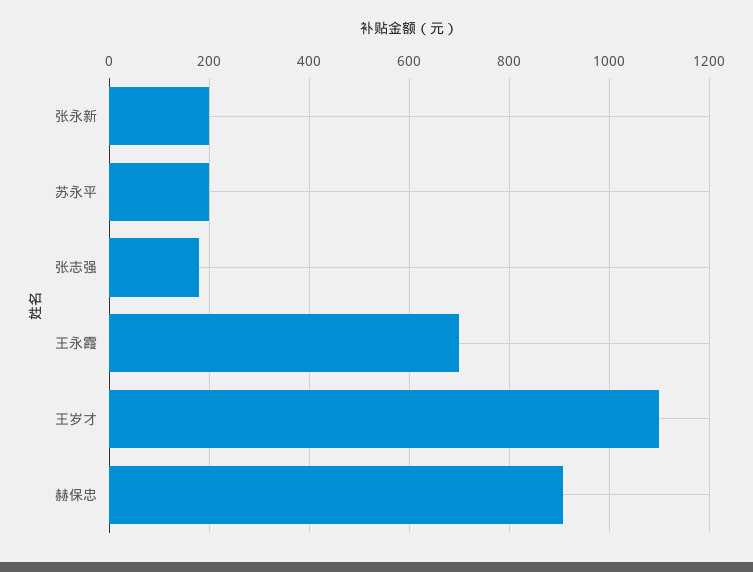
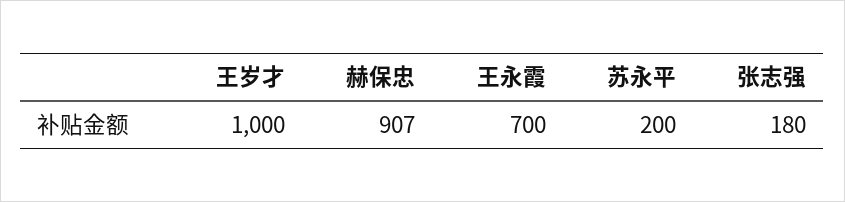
张永新: 200 -> none
王岁才: 1100 -> 1000

